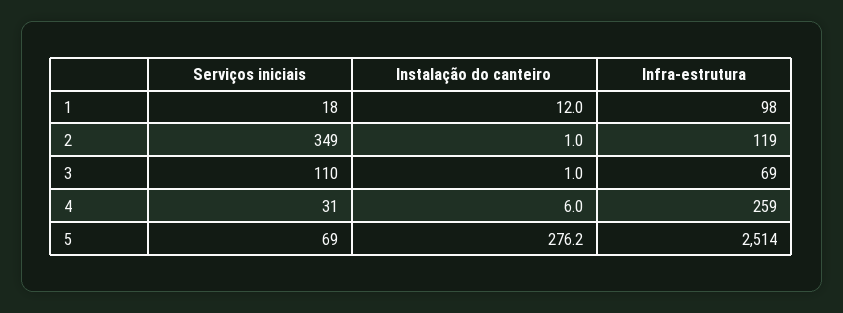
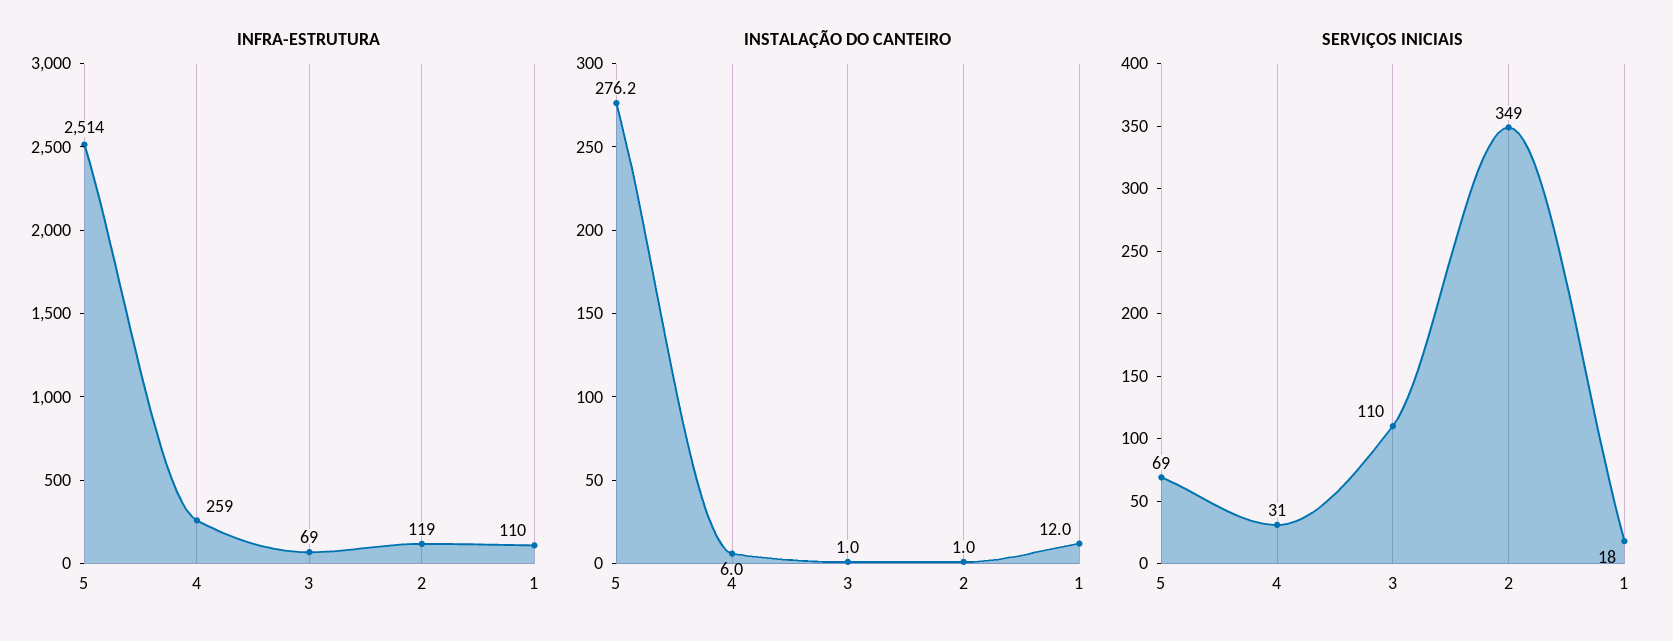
Infra-estrutura, 1: 98 -> 110

